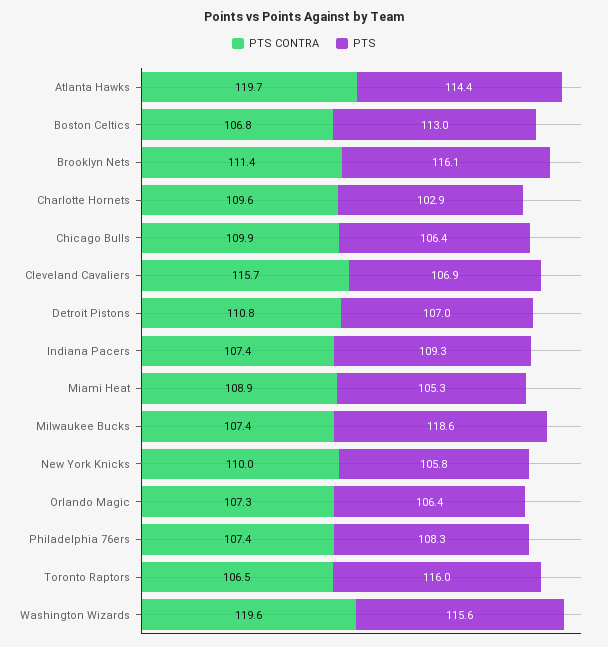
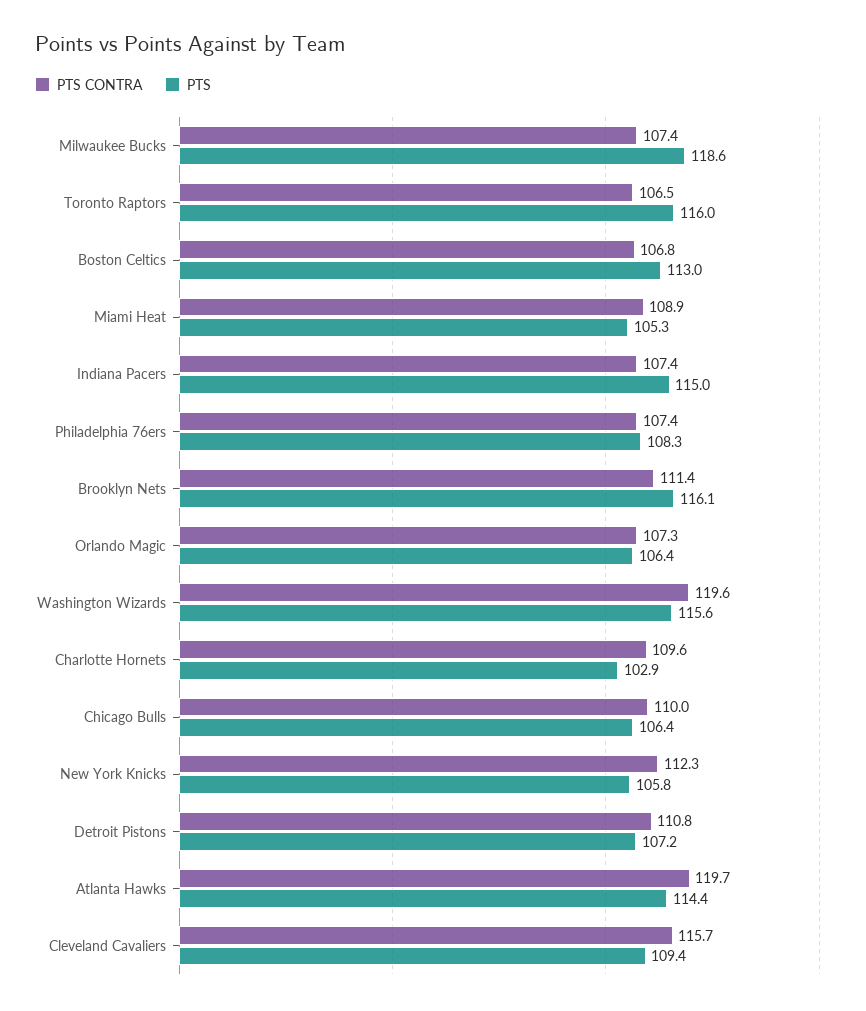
PTS CONTRA, Chicago Bulls: 109.9 -> 110
PTS, Cleveland Cavaliers: 106.9 -> 109.4
PTS, Detroit Pistons: 107 -> 107.2
PTS, Indiana Pacers: 109.3 -> 115
PTS CONTRA, New York Knicks: 110 -> 112.3

